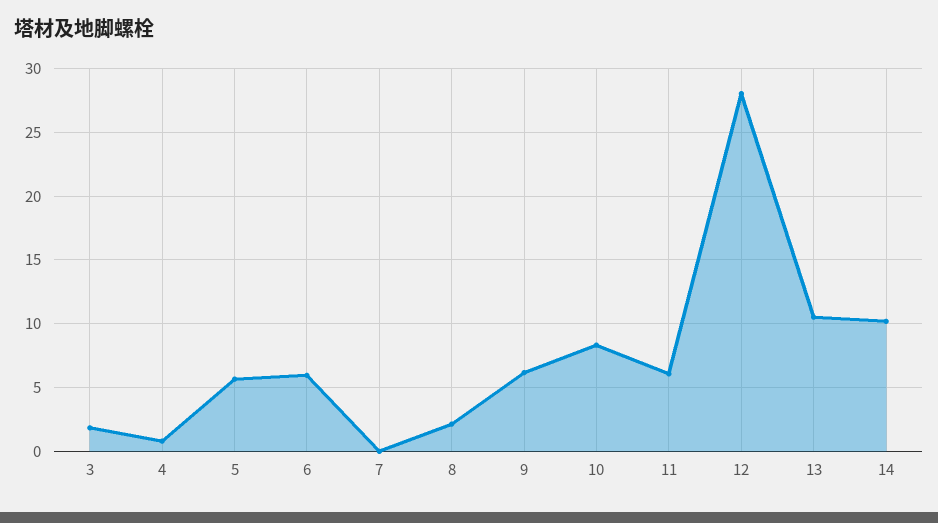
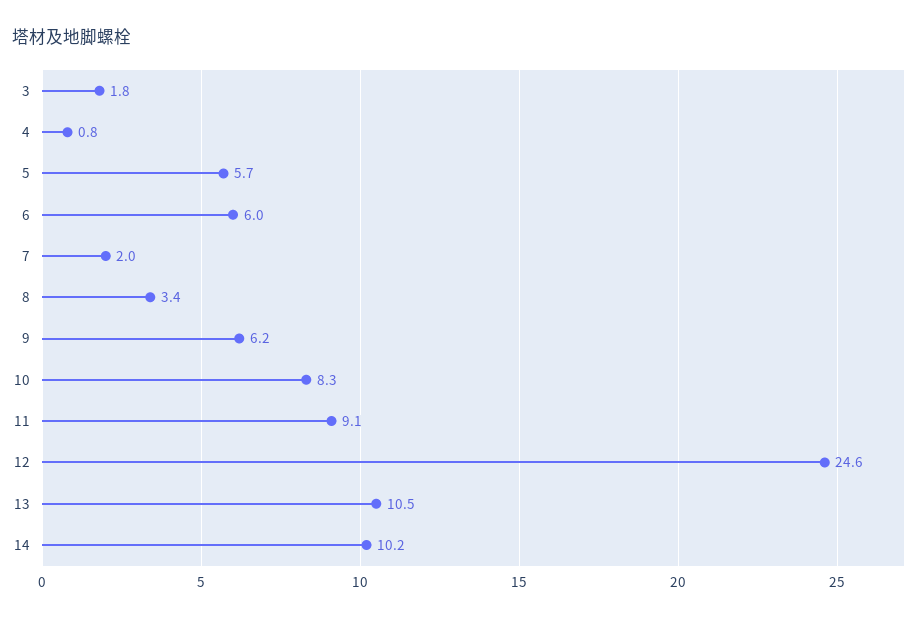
7: 0 -> 2
8: 2 -> 3.4
11: 6 -> 9.1
12: 28 -> 24.6

